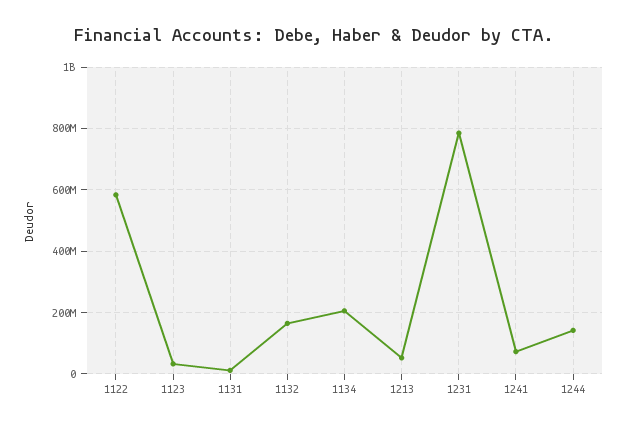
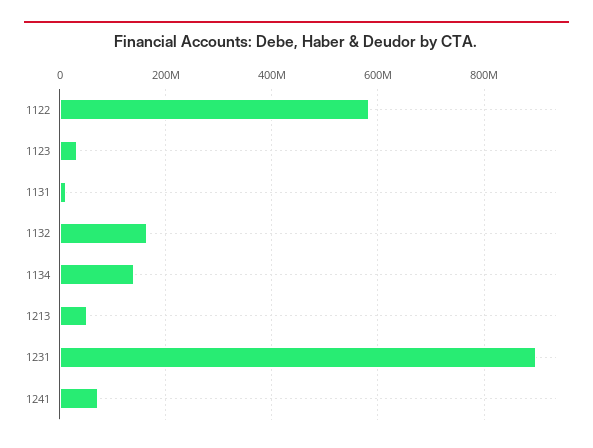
1134: 200000000 -> 140000000
1231: 780000000 -> 900000000
1244: 140000000 -> none

